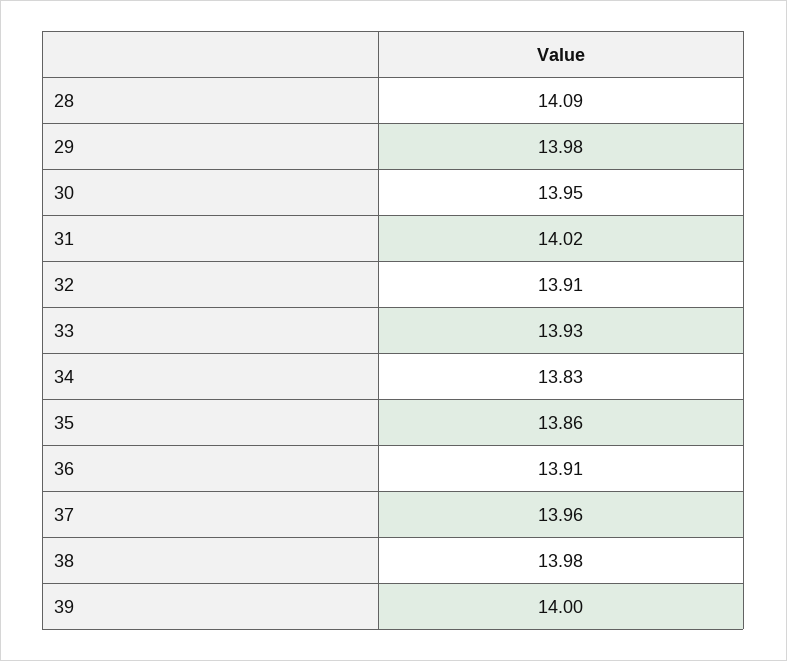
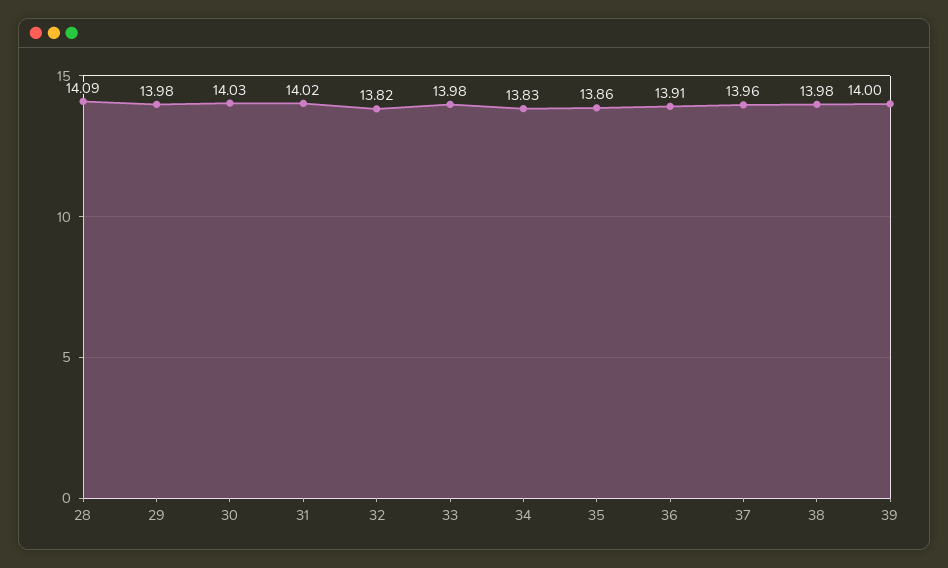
30: 13.95 -> 14.03
32: 13.91 -> 13.82
33: 13.93 -> 13.98

